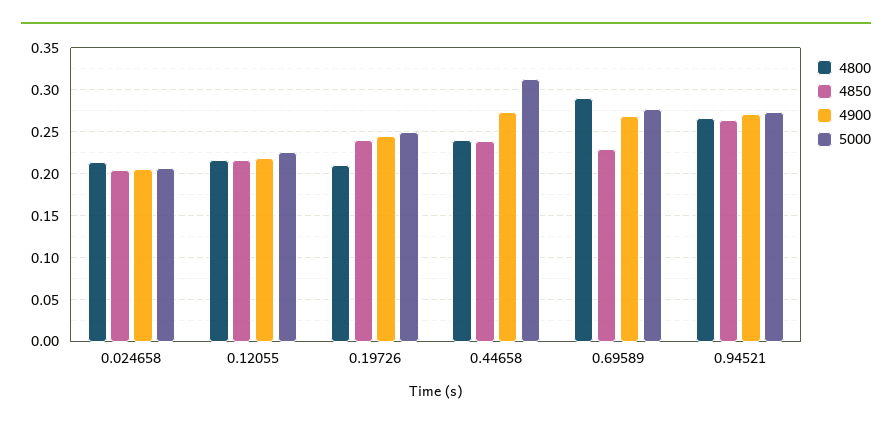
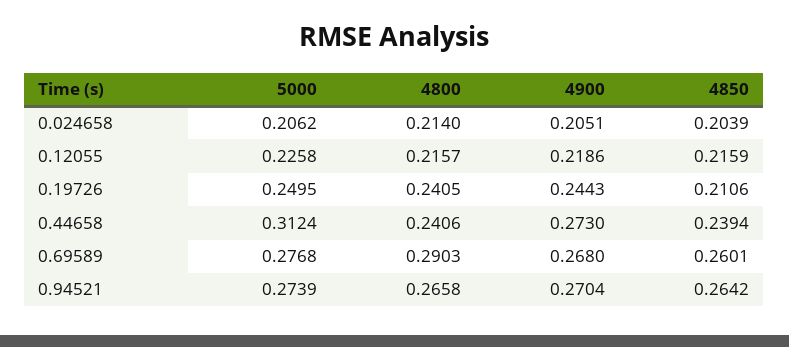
4800, 0.19726: 0.21 -> 0.2405
4850, 0.19726: 0.24 -> 0.2106
4850, 0.69589: 0.23 -> 0.2601

